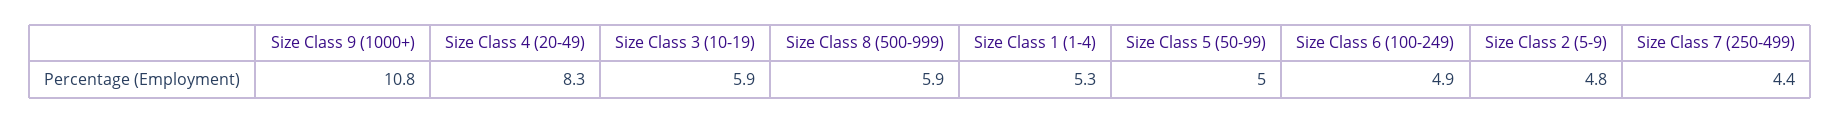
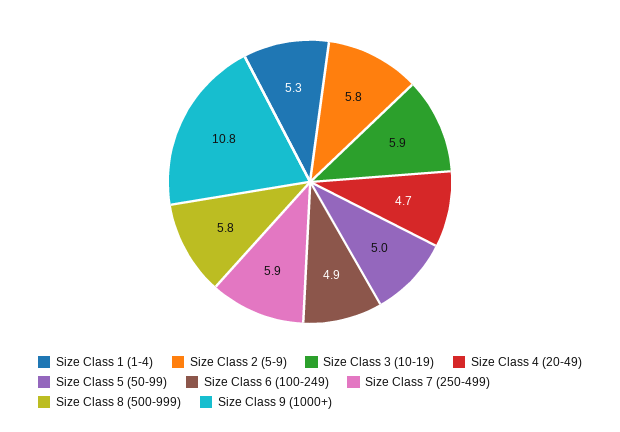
Size Class 4 (20-49): 8.3 -> 4.7
Size Class 8 (500-999): 5.9 -> 5.8
Size Class 2 (5-9): 4.8 -> 5.8
Size Class 7 (250-499): 4.4 -> 5.9

